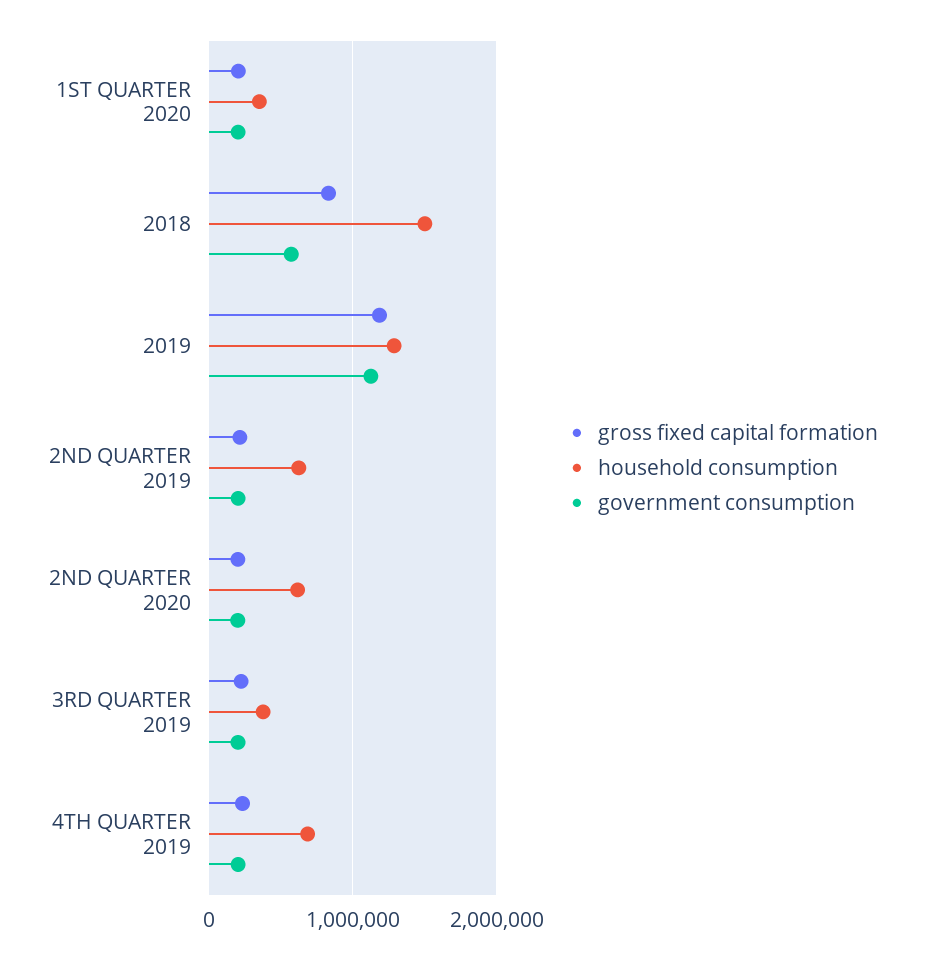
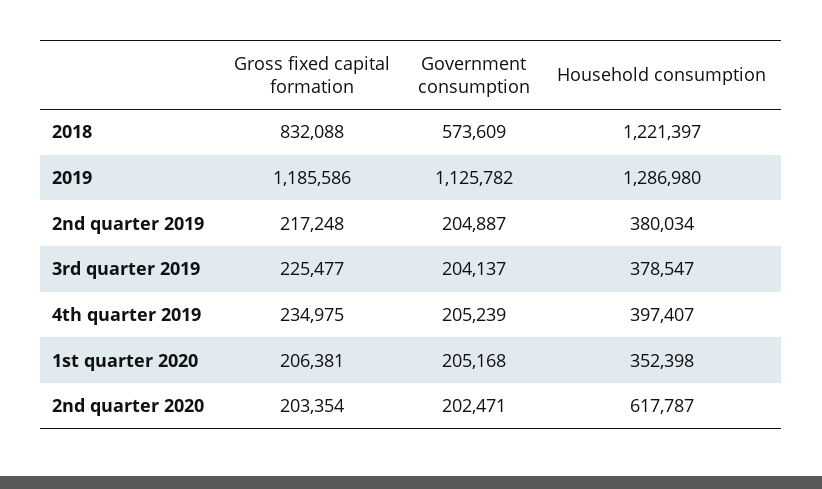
household consumption, 2018: 1500000 -> 1221397
household consumption, 2ND QUARTER 2019: 600000 -> 380034
household consumption, 4TH QUARTER 2019: 700000 -> 397407

